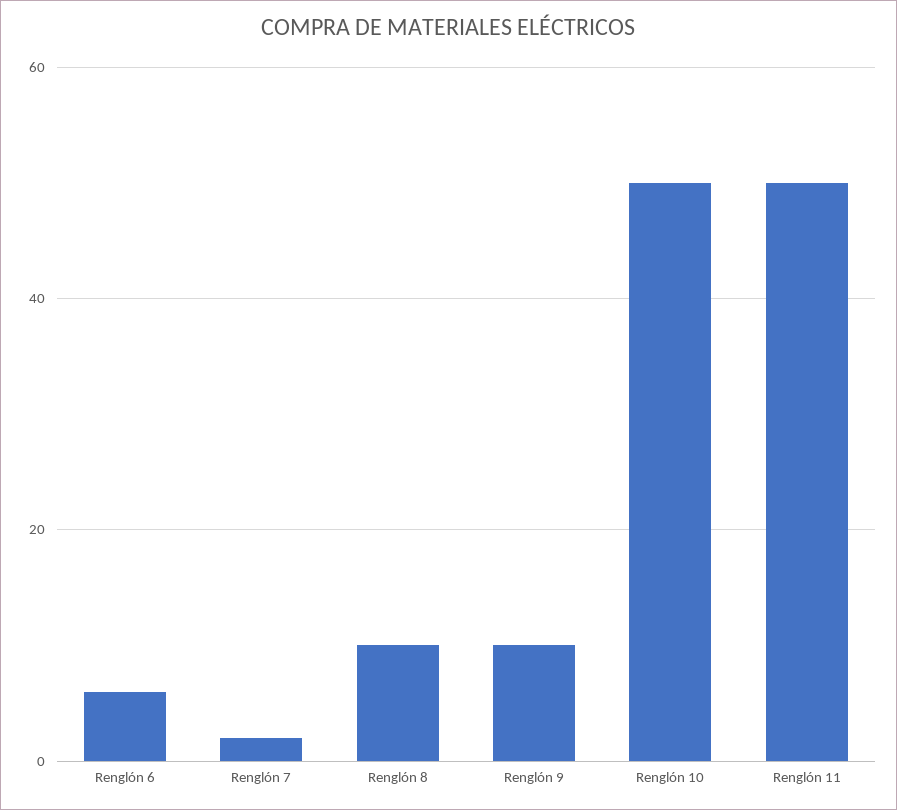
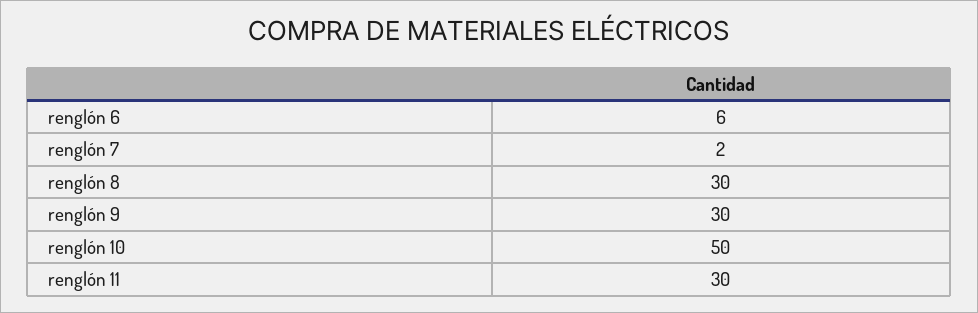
Renglón 8: 10 -> 30
Renglón 9: 10 -> 30
Renglón 11: 50 -> 30

